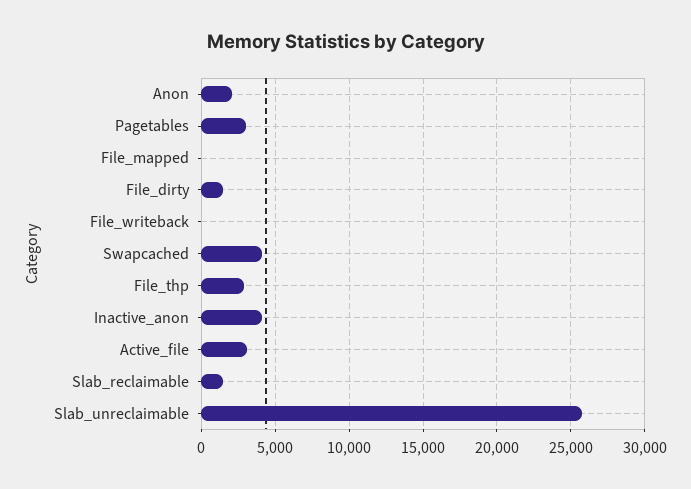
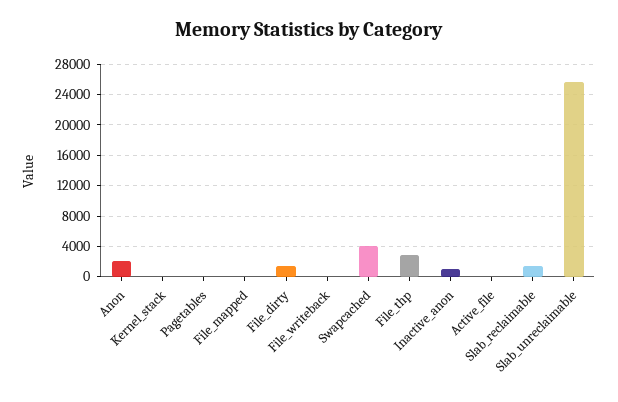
Pagetables: 3000 -> 0
Inactive_anon: 4000 -> 1000
Active_file: 3000 -> 0
Kernel_stack: none -> 0

